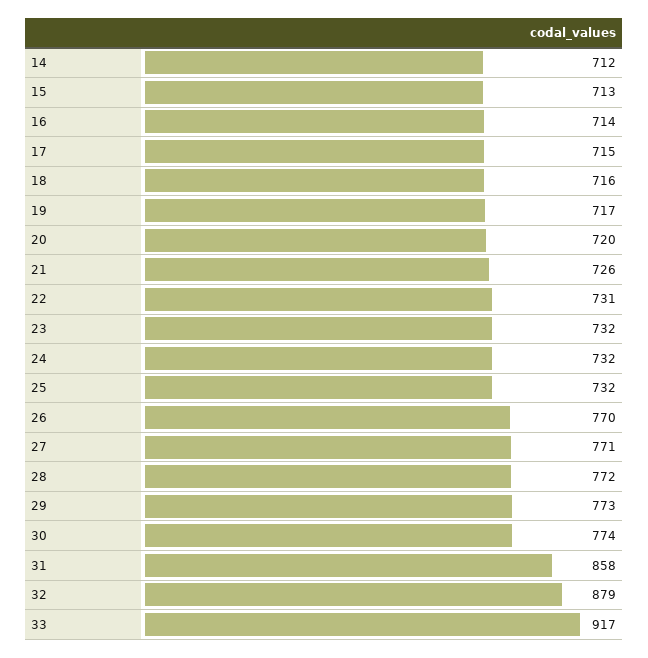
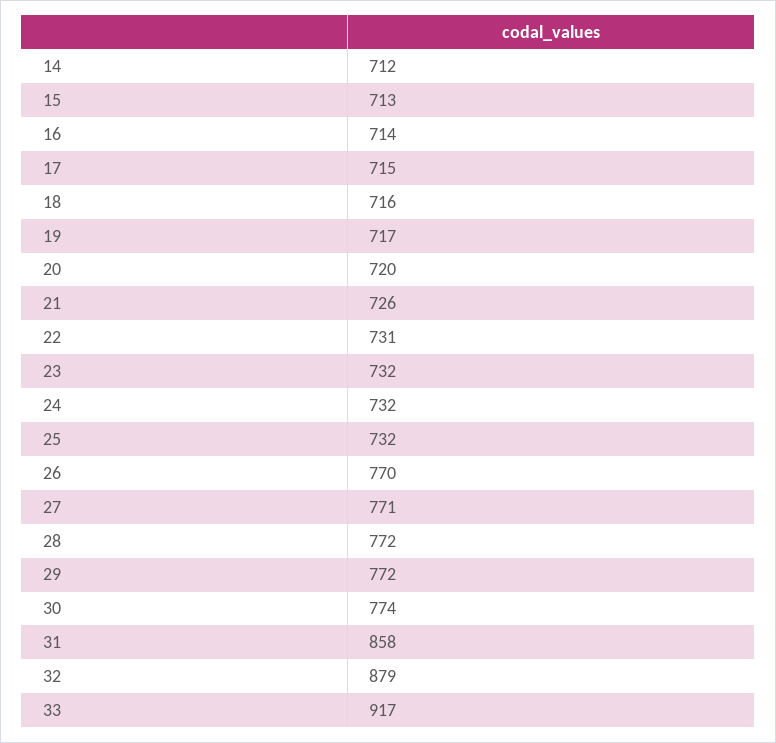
29: 773 -> 772

